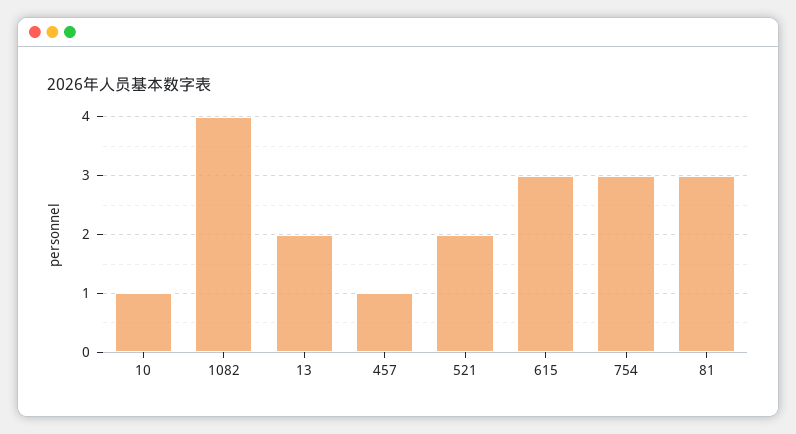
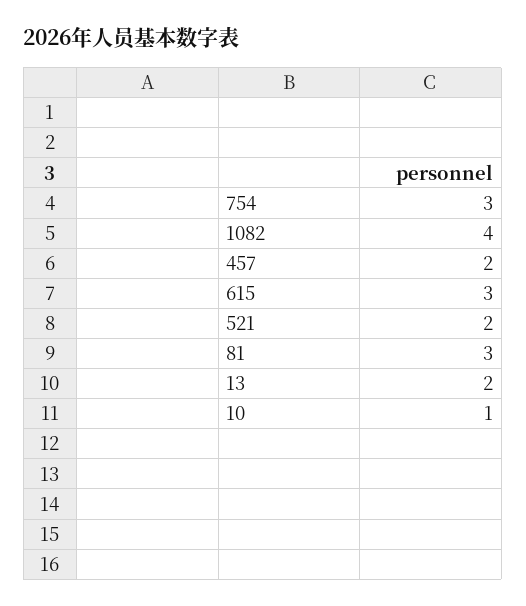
457: 1 -> 2

